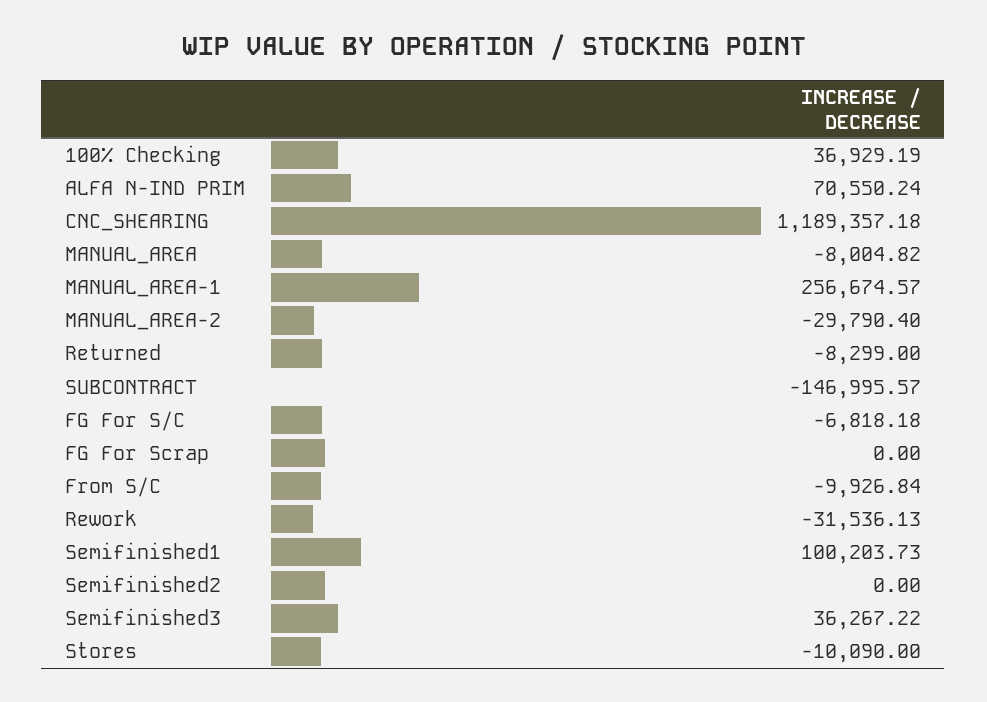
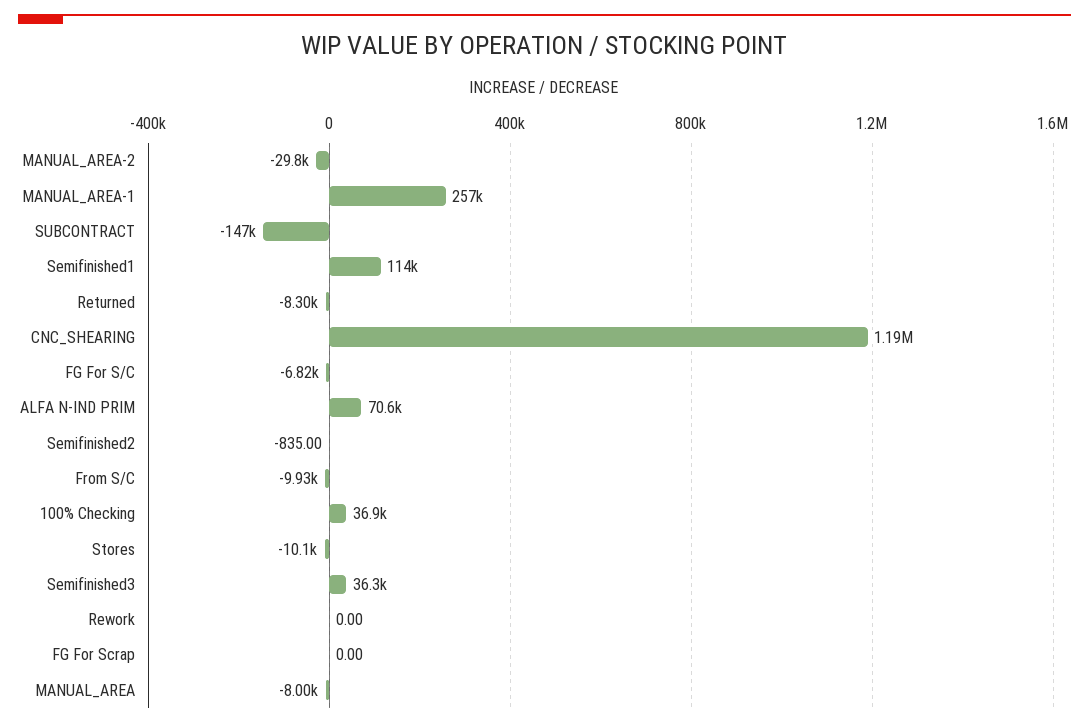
Rework: -31536.13 -> 0
Semifinished1: 100203.73 -> 114000
Semifinished2: 0 -> -835

